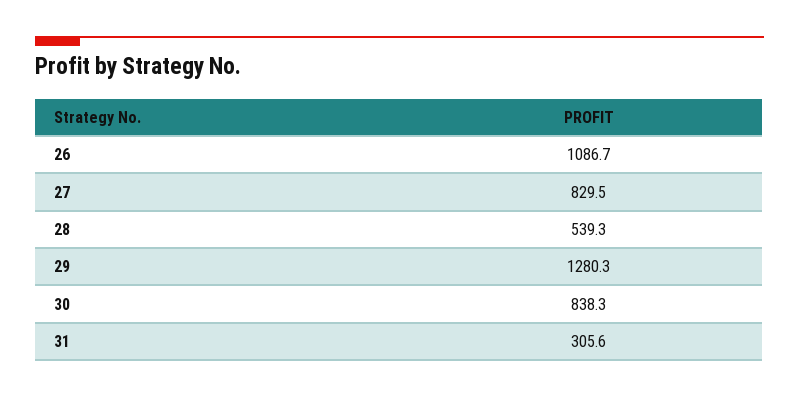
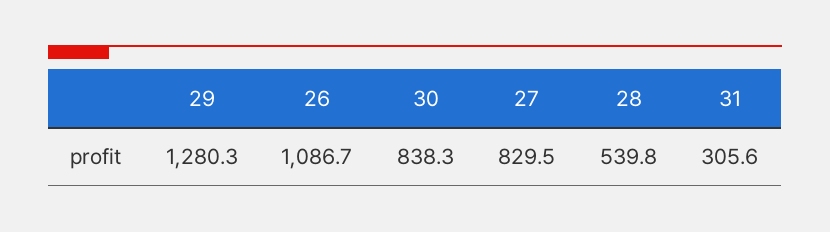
28: 539.3 -> 539.8

